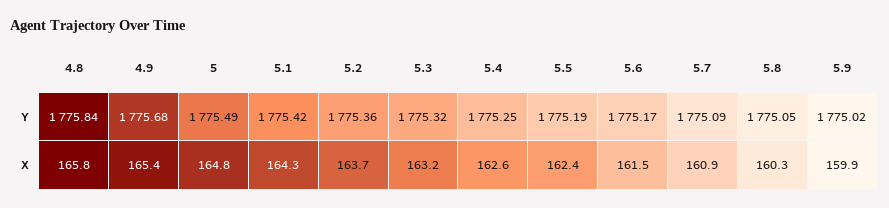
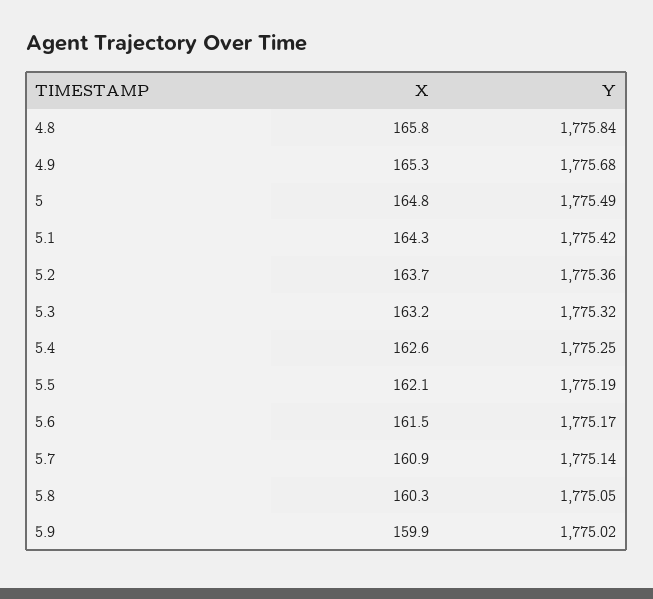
5.7, Y: 1775.09 -> 1775.14
4.9, X: 165.4 -> 165.3
5.5, X: 162.4 -> 162.1

